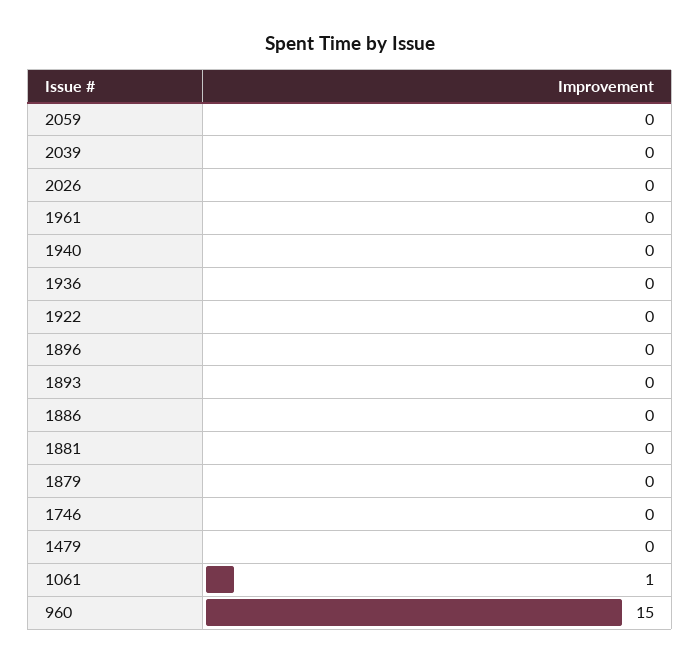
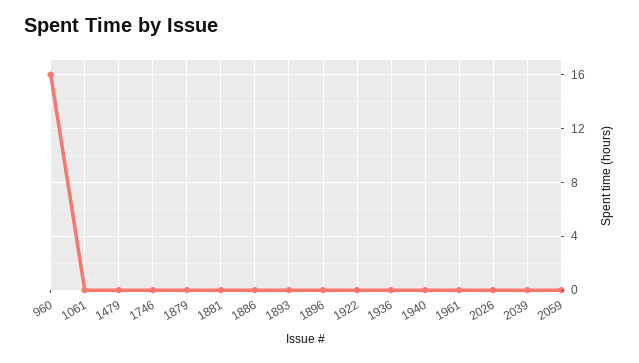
1061: 1 -> 0
960: 15 -> 16

